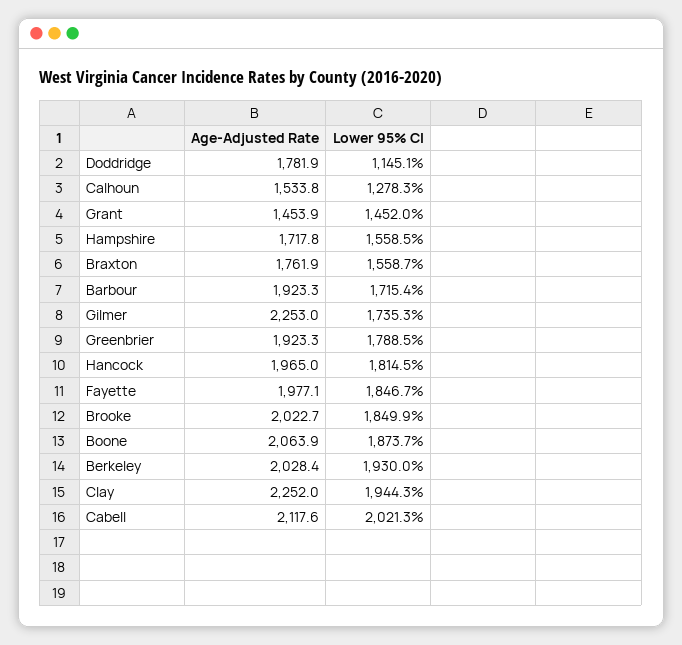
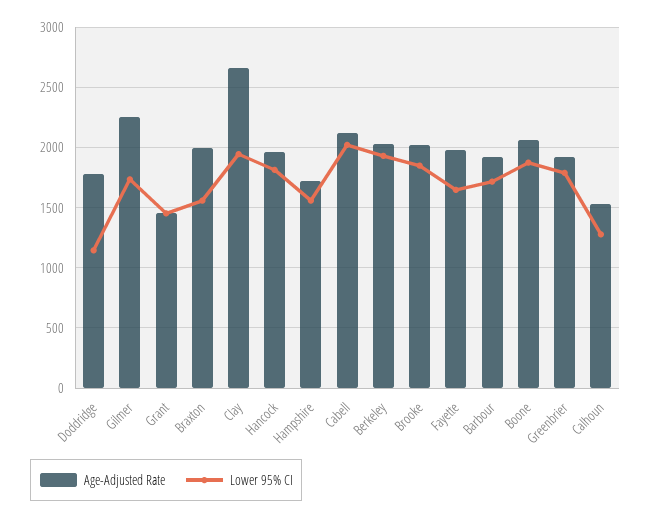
Age-Adjusted Rate, Braxton: 1761.9 -> 2000
Lower 95% CI, Fayette: 1846.7 -> 1650
Age-Adjusted Rate, Clay: 2252 -> 2650

